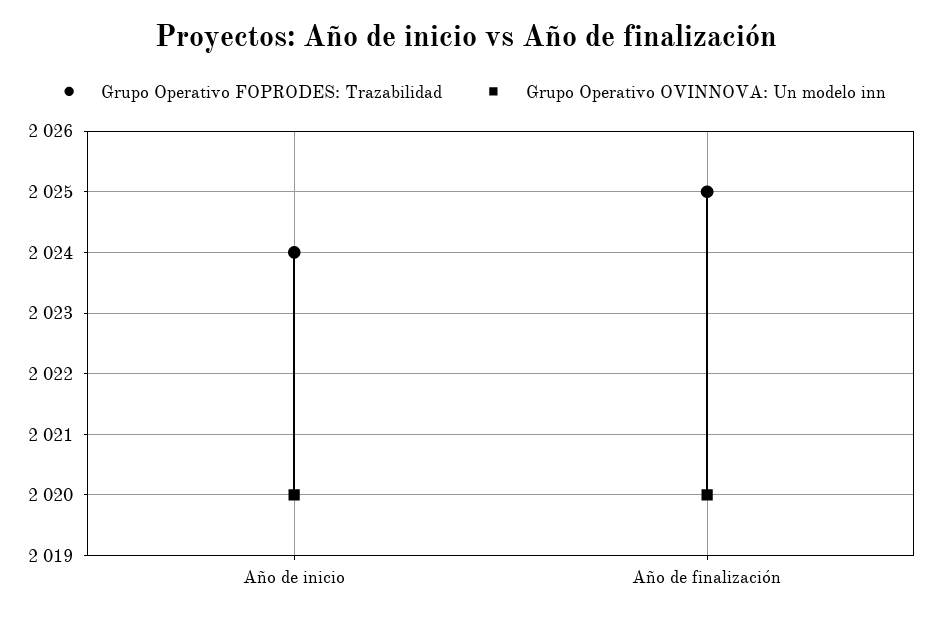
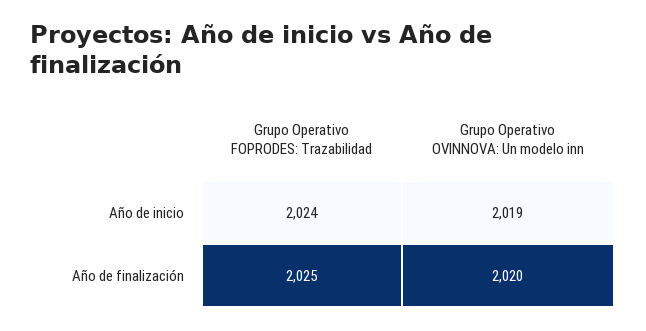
Grupo Operativo OVINNOVA: Un modelo inn, Año de inicio: 2020 -> 2019

